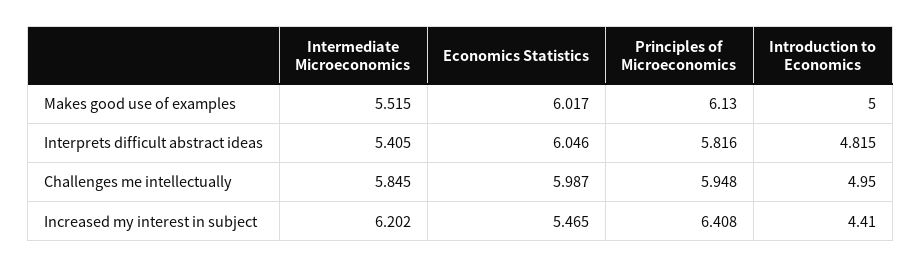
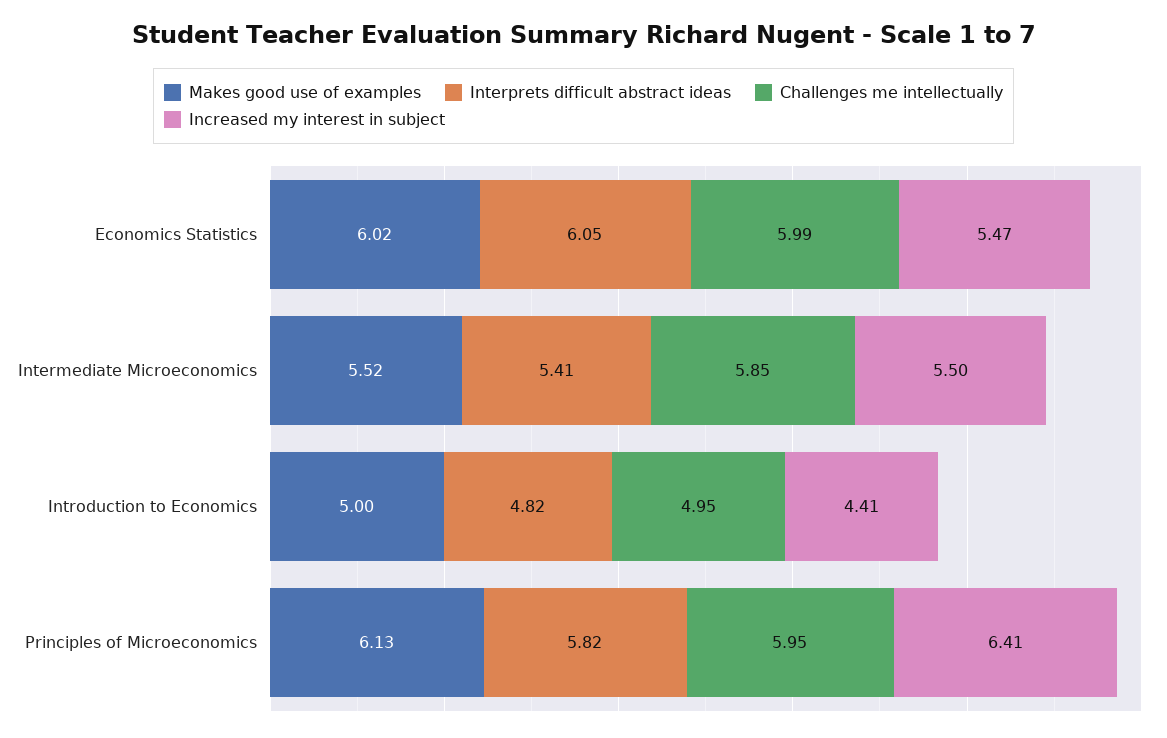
Increased my interest in subject, Intermediate Microeconomics: 6.202 -> 5.5

